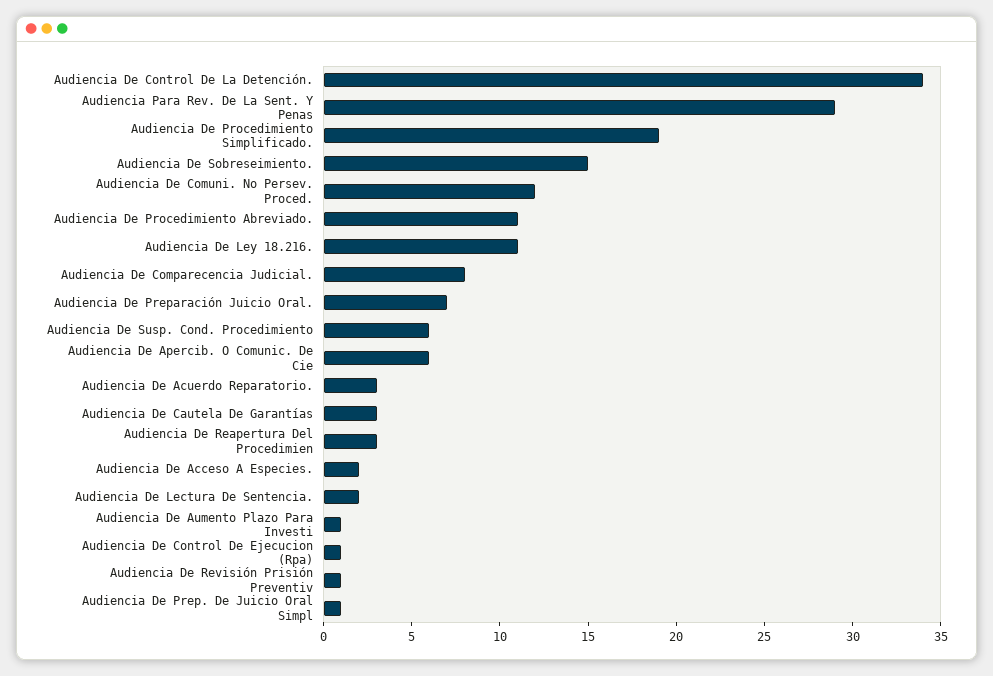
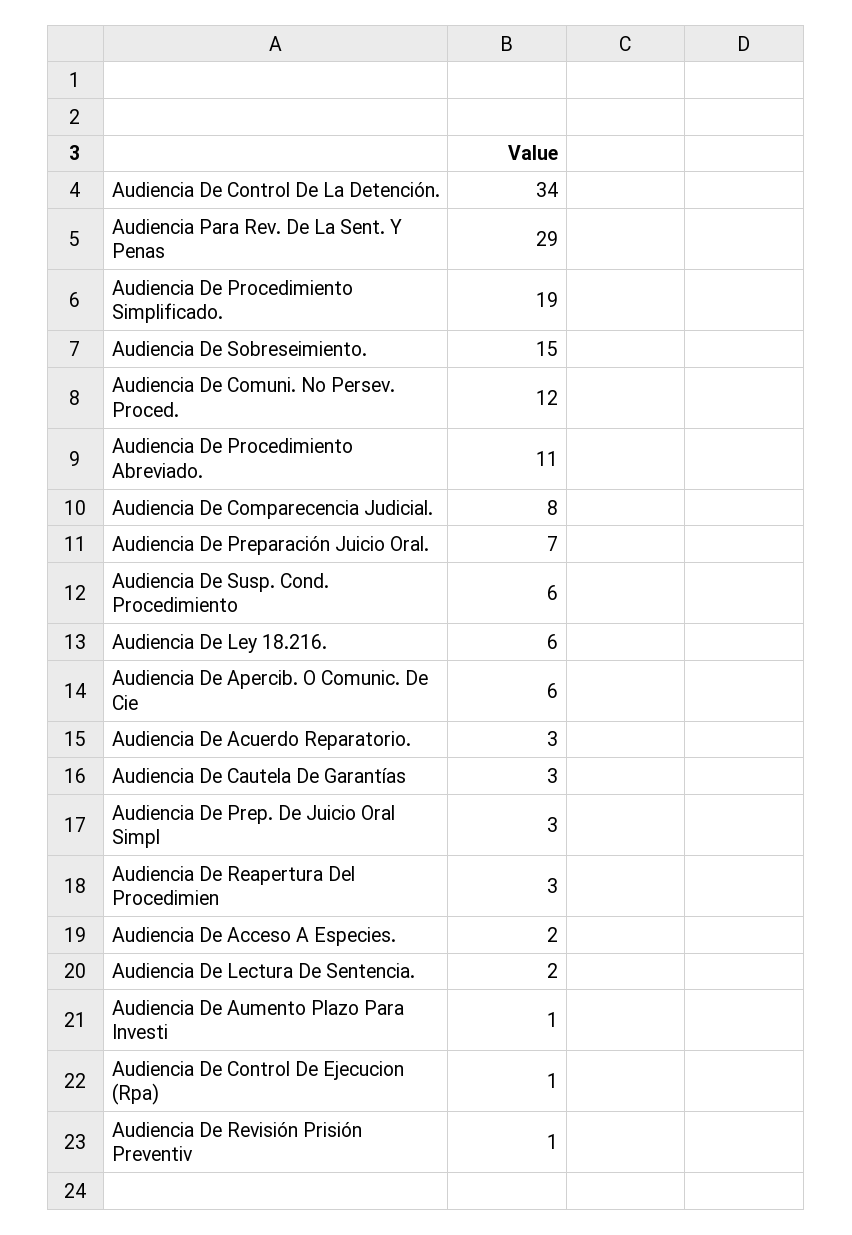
Audiencia De Ley 18.216.: 11 -> 6
Audiencia De Prep. De Juicio Oral Simpl: 1 -> 3

